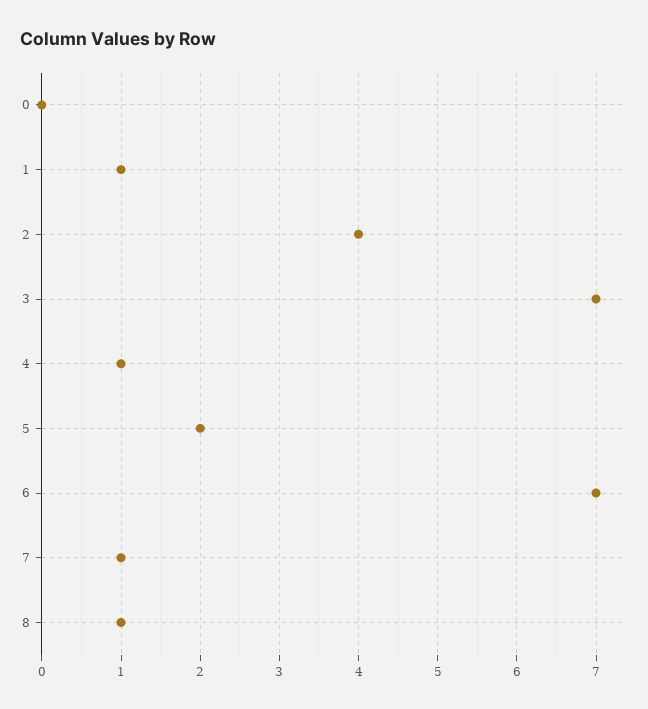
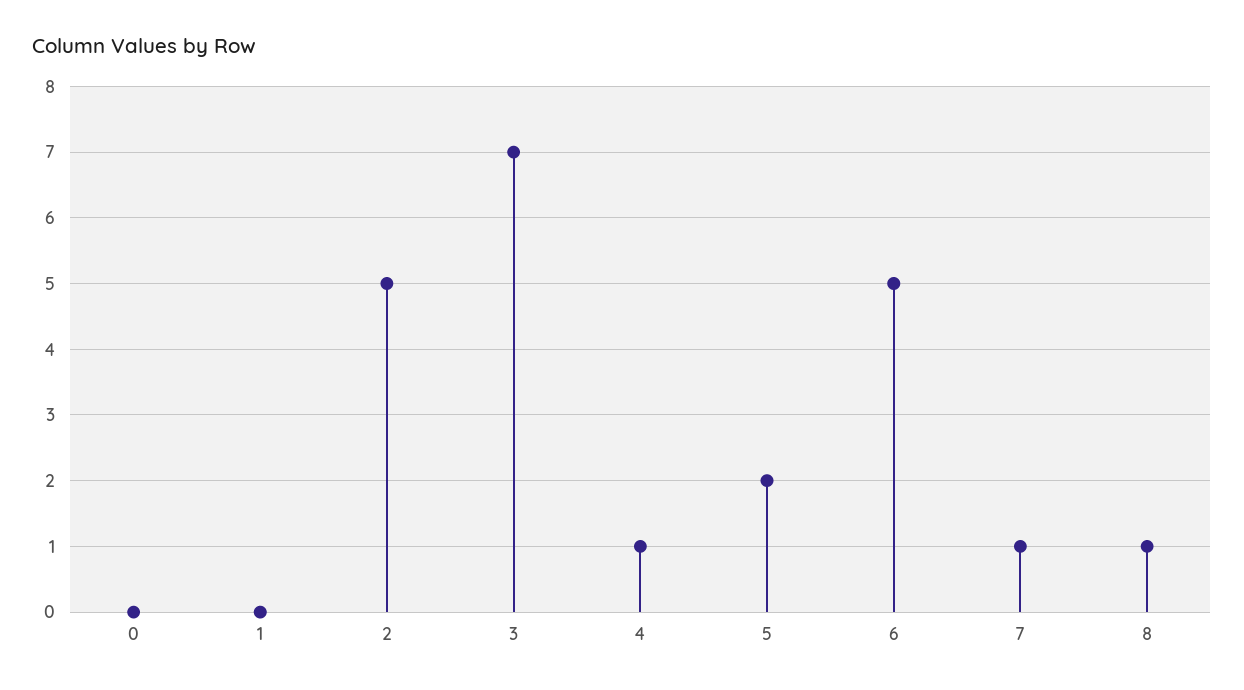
1: 1 -> 0
2: 4 -> 5
6: 7 -> 5

